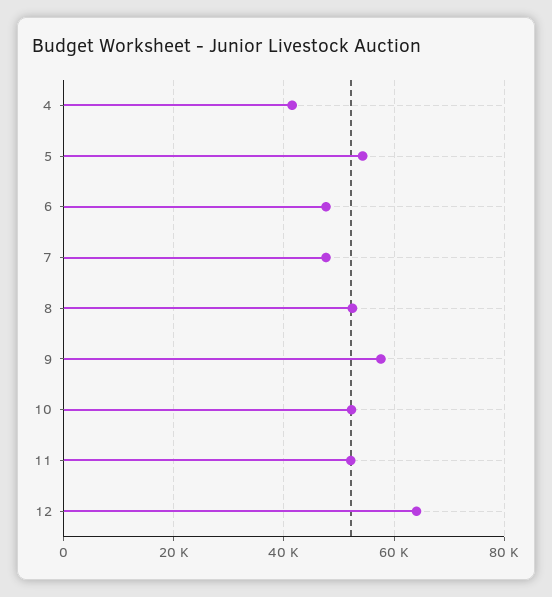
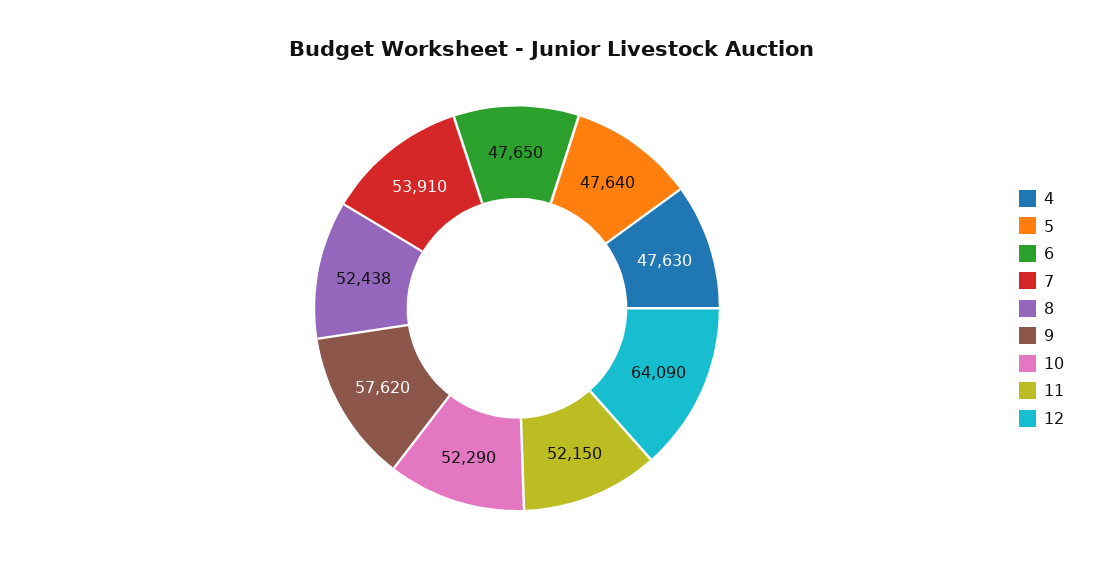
4: 42000 -> 47630
5: 54000 -> 47640
7: 48000 -> 53910

